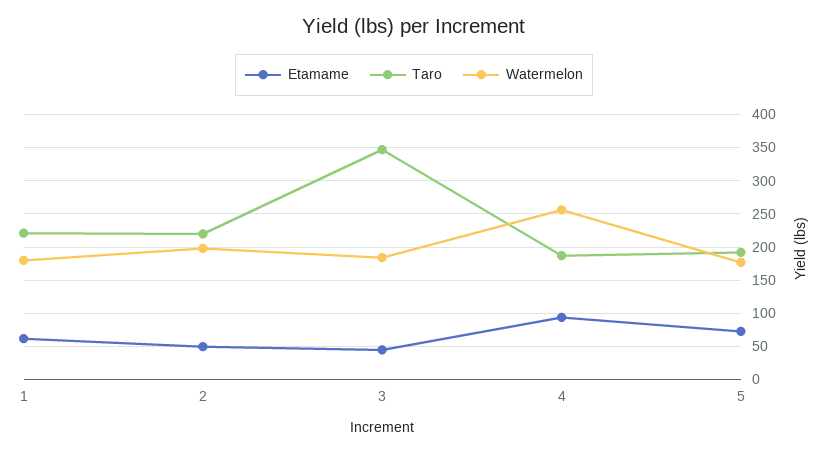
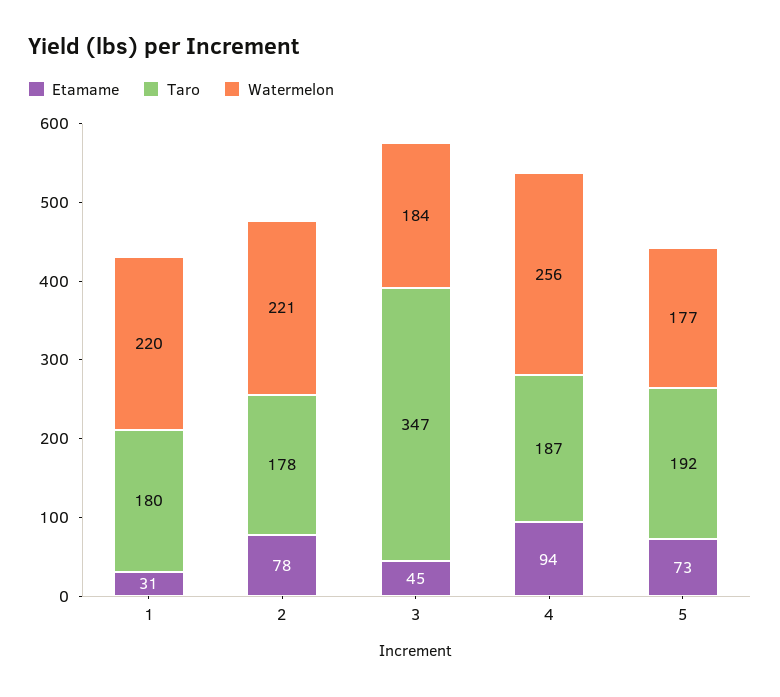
Etamame, 1: 60 -> 31
Taro, 1: 220 -> 180
Watermelon, 1: 180 -> 220
Etamame, 2: 50 -> 78
Taro, 2: 220 -> 178
Watermelon, 2: 200 -> 221

